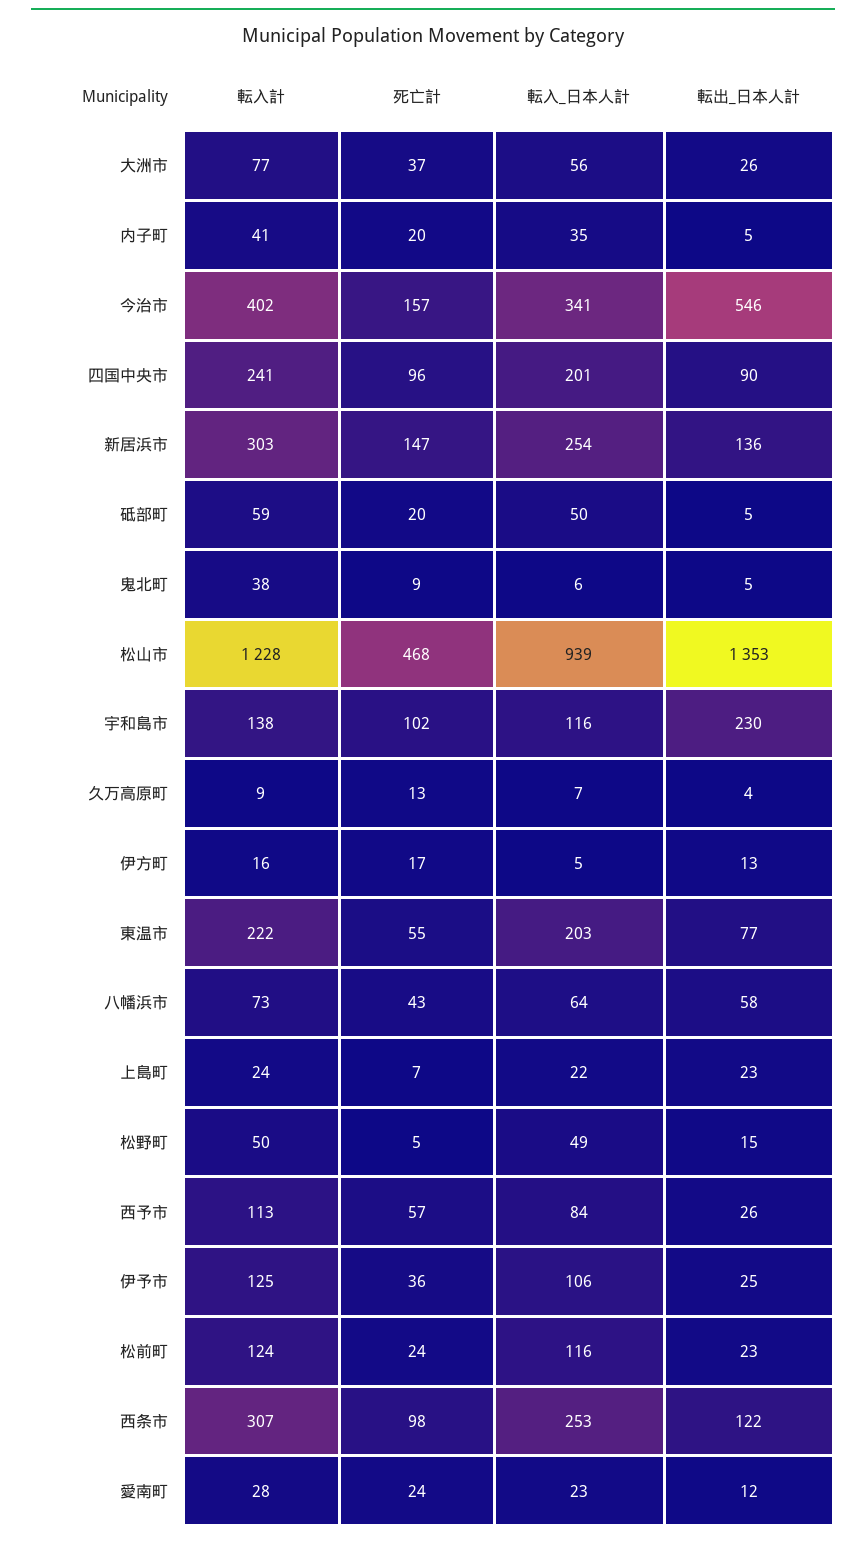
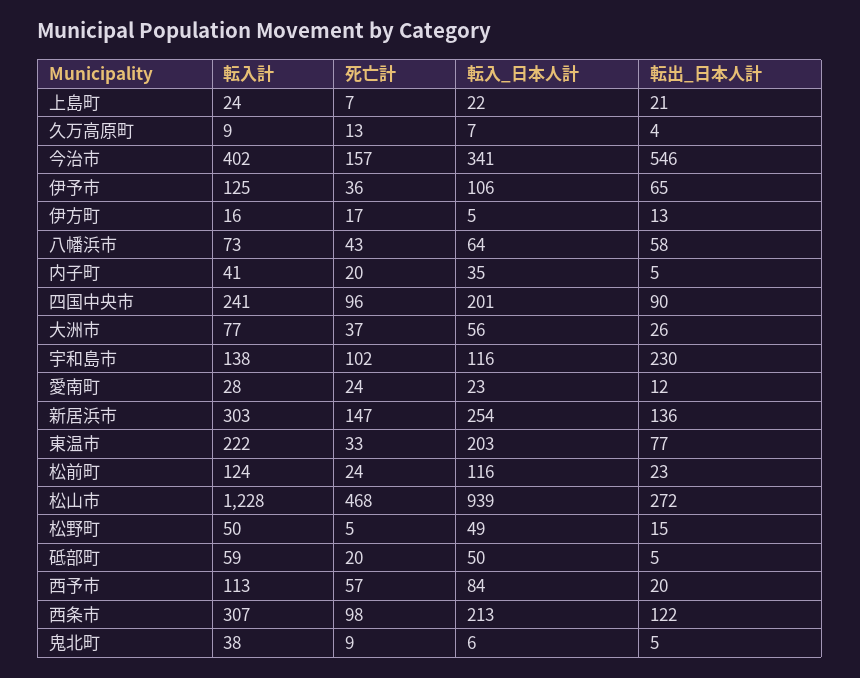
転出_日本人計, 松山市: 1353 -> 272
死亡計, 東温市: 55 -> 33
転出_日本人計, 上島町: 23 -> 21
転出_日本人計, 西予市: 26 -> 20
転出_日本人計, 伊予市: 25 -> 65
転入_日本人計, 西条市: 253 -> 213

